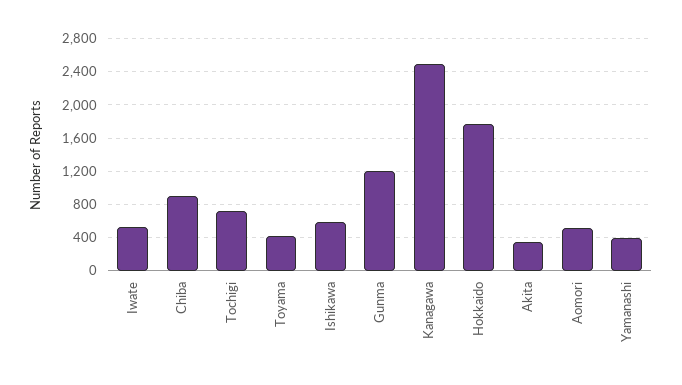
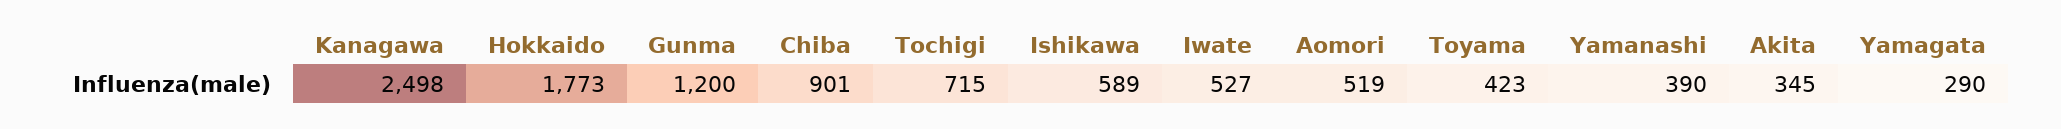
Yamagata: none -> 290

